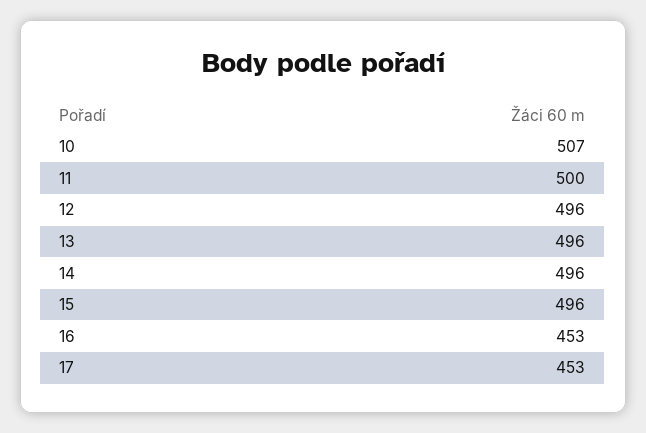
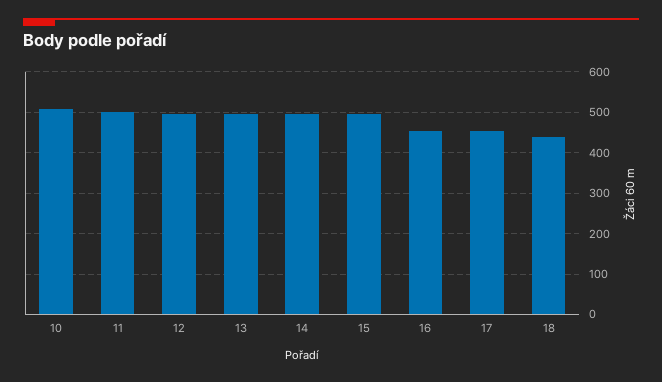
18: none -> 440

